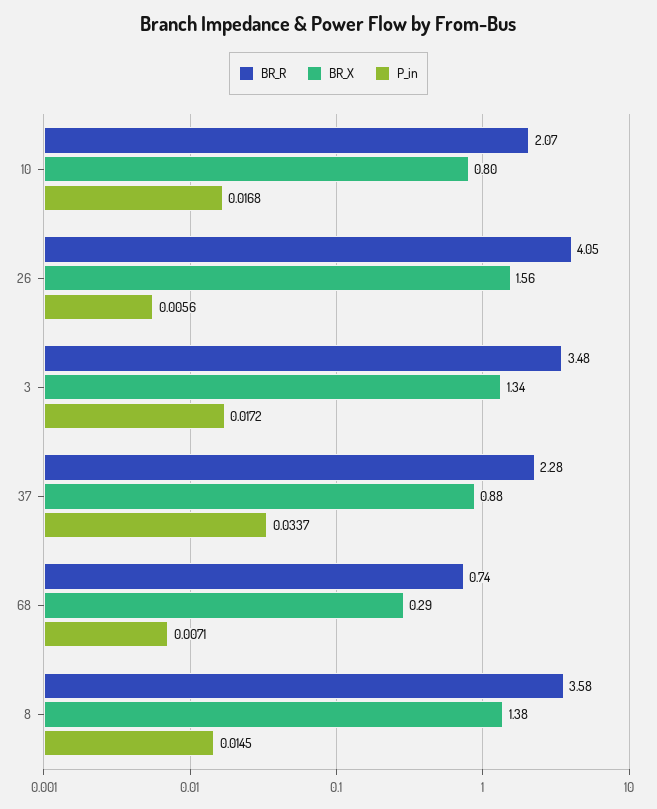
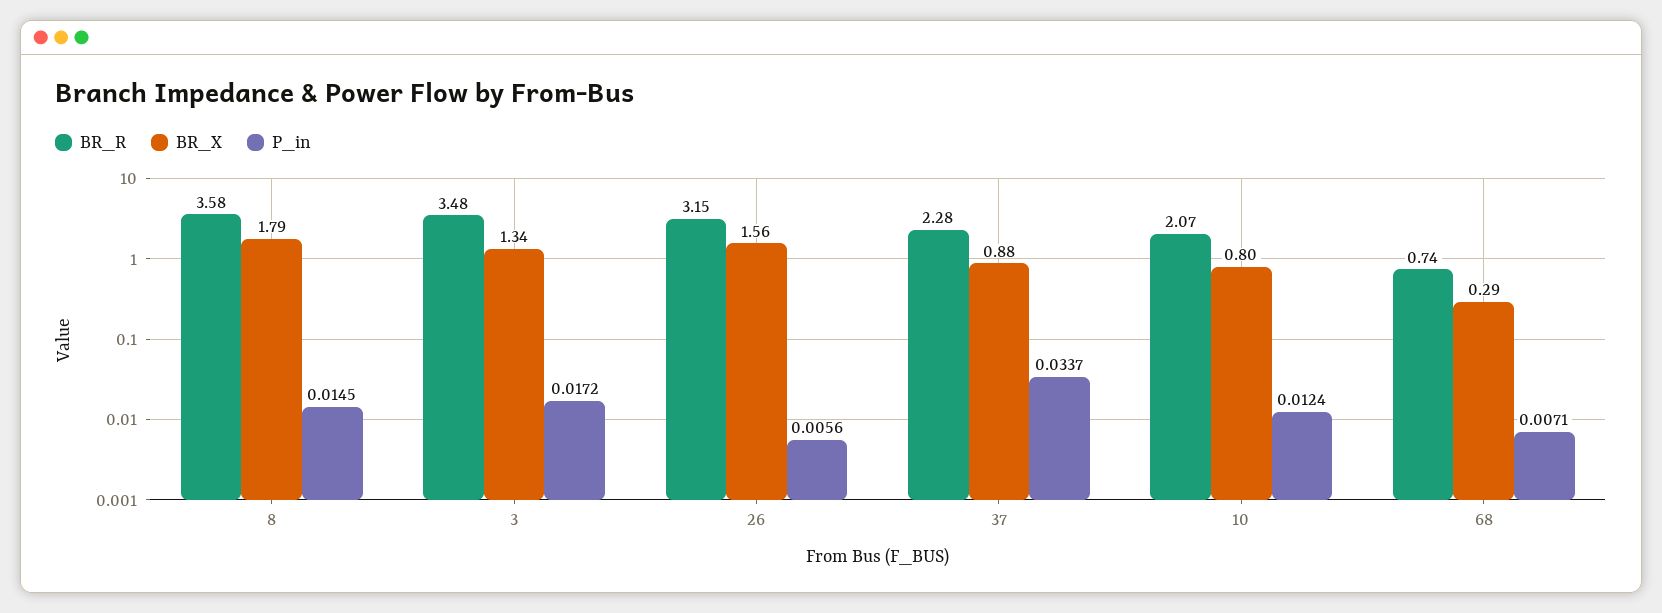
P_in, 10: 0.0168 -> 0.0124
BR_R, 26: 4.05 -> 3.15
BR_X, 8: 1.38 -> 1.79

